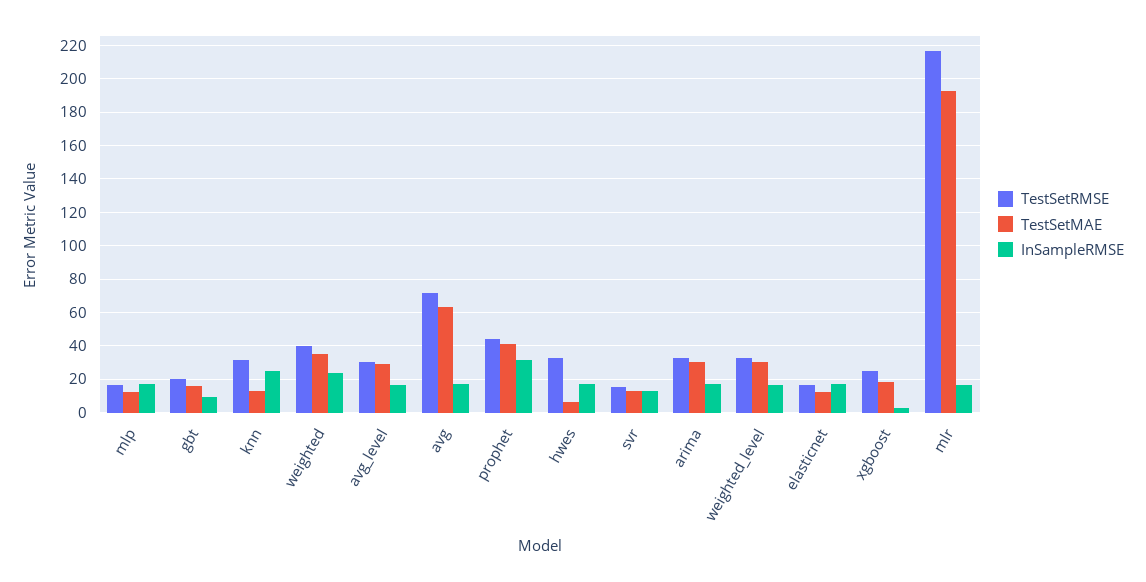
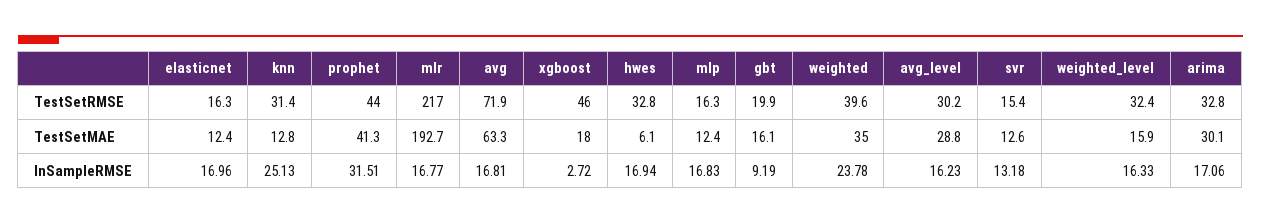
TestSetMAE, weighted_level: 30 -> 15.9
TestSetRMSE, xgboost: 25 -> 46

